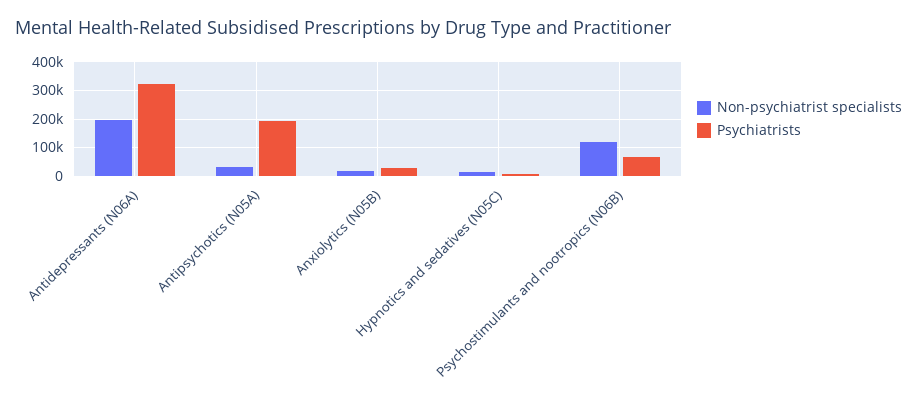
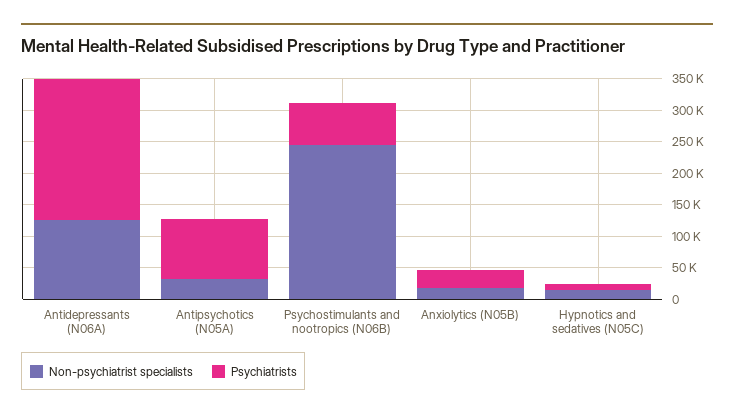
Non-psychiatrist specialists, Antidepressants (N06A): 200000 -> 125000
Psychiatrists, Antidepressants (N06A): 325000 -> 225000
Psychiatrists, Antipsychotics (N05A): 200000 -> 100000
Non-psychiatrist specialists, Psychostimulants and nootropics (N06B): 125000 -> 250000

